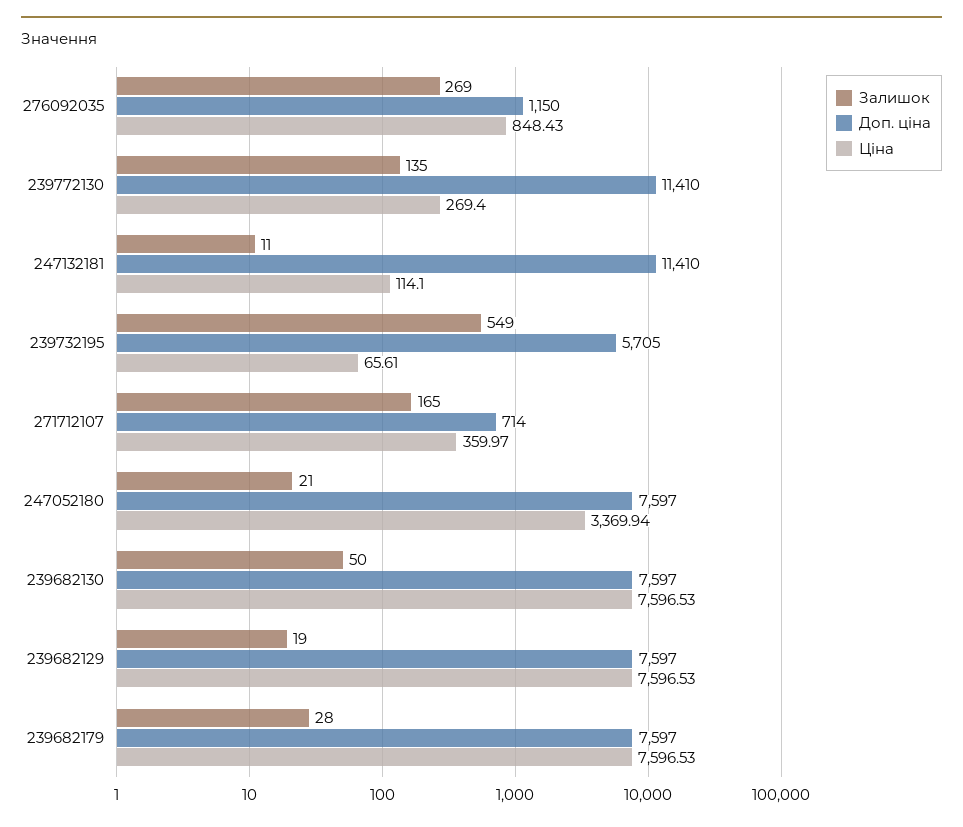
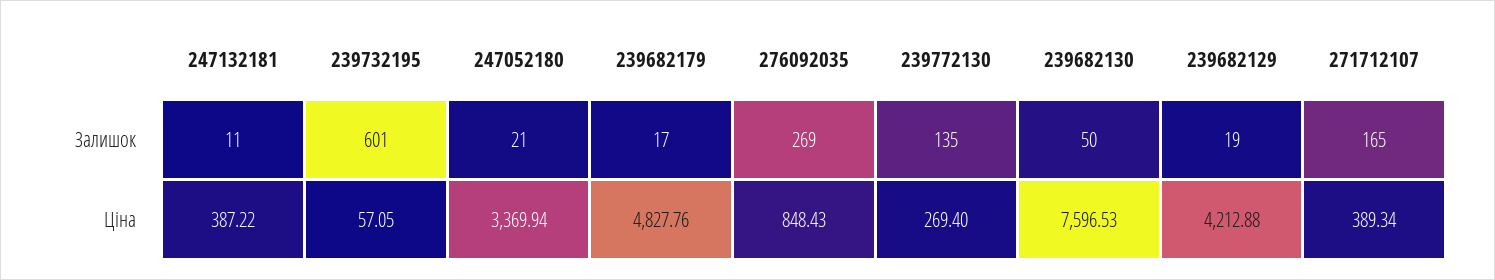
Доп. ціна, 276092035: 1150 -> none
Доп. ціна, 239772130: 11410 -> none
Доп. ціна, 247132181: 11410 -> none
Ціна, 247132181: 114.1 -> 387.22
Залишок, 239732195: 549 -> 601
Доп. ціна, 239732195: 5705 -> none
Ціна, 239732195: 65.61 -> 57.05
Доп. ціна, 271712107: 714 -> none
Ціна, 271712107: 359.97 -> 389.34
Доп. ціна, 247052180: 7597 -> none
Доп. ціна, 239682130: 7597 -> none
Доп. ціна, 239682129: 7597 -> none
Ціна, 239682129: 7596.53 -> 4212.88
Залишок, 239682179: 28 -> 17
Доп. ціна, 239682179: 7597 -> none
Ціна, 239682179: 7596.53 -> 4827.76

